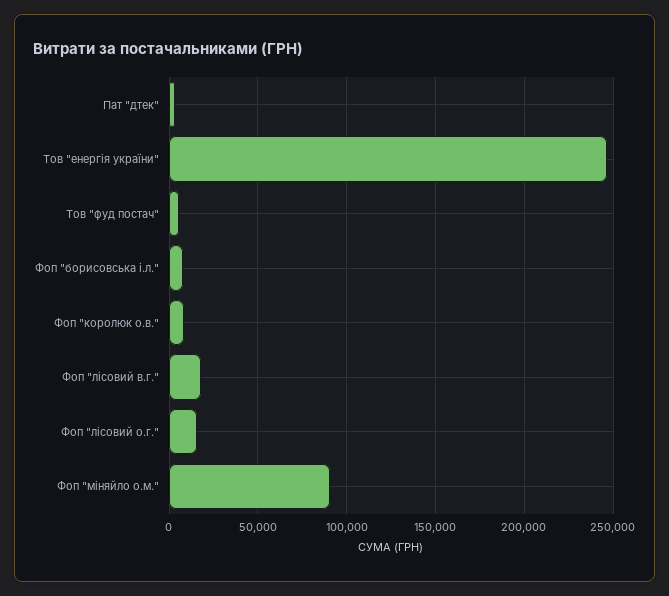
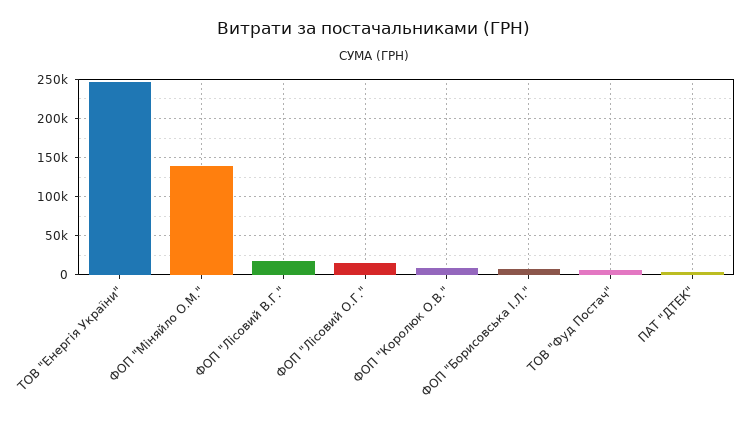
Фоп "міняйло о.м.": 90000 -> 140000

